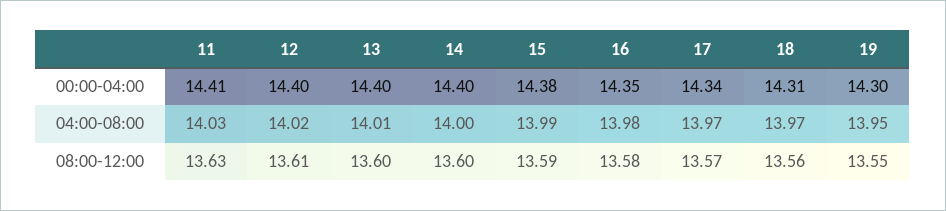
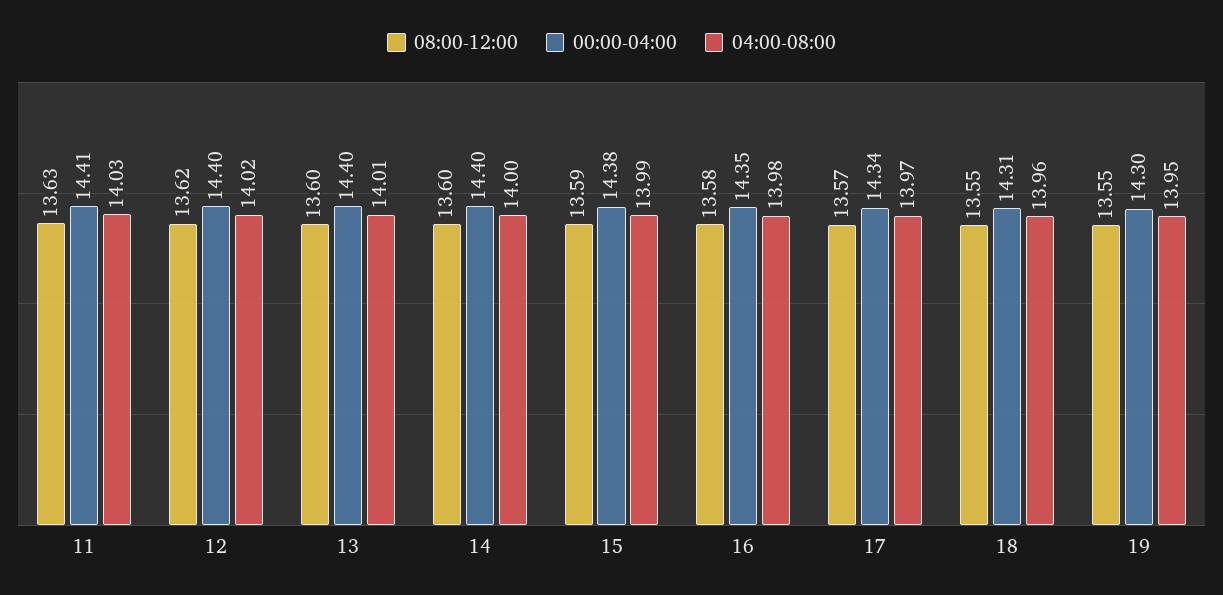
04:00-08:00, 18: 13.97 -> 13.96
08:00-12:00, 12: 13.61 -> 13.62
08:00-12:00, 18: 13.56 -> 13.55

